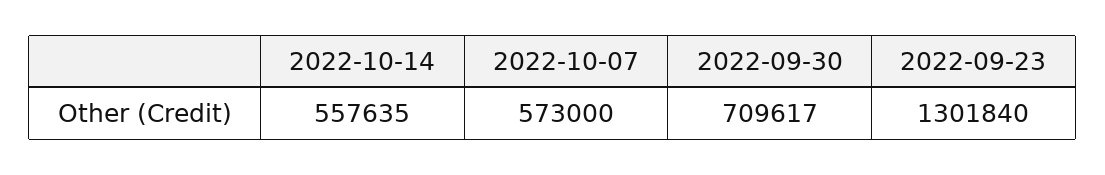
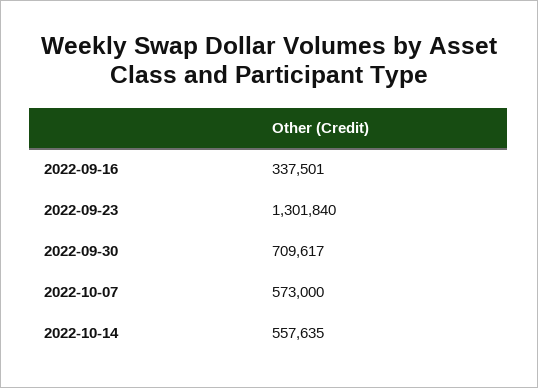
2022-09-16: none -> 337501

